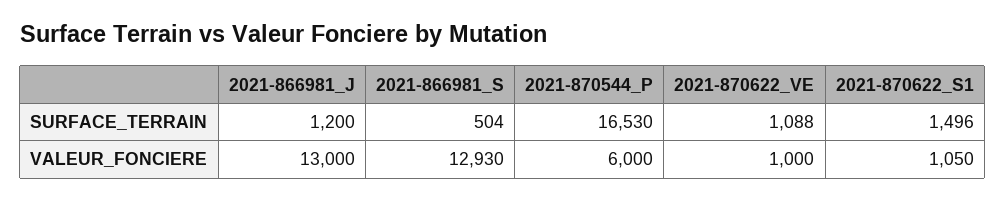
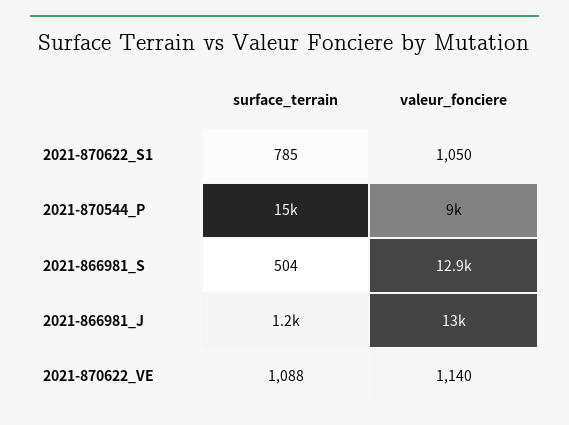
2021-870544_P, SURFACE_TERRAIN: 16530 -> 15000
2021-870622_S1, SURFACE_TERRAIN: 1496 -> 785
2021-870544_P, VALEUR_FONCIERE: 6000 -> 9000
2021-870622_VE, VALEUR_FONCIERE: 1000 -> 1140

